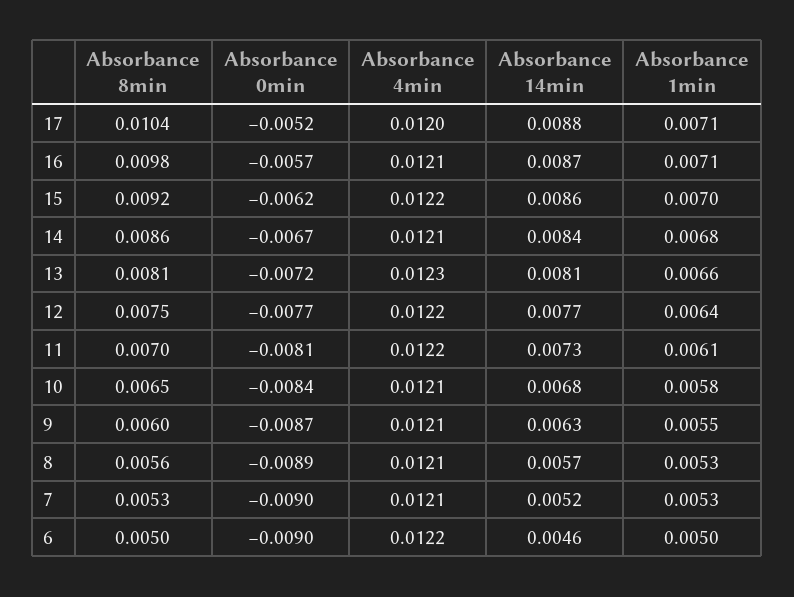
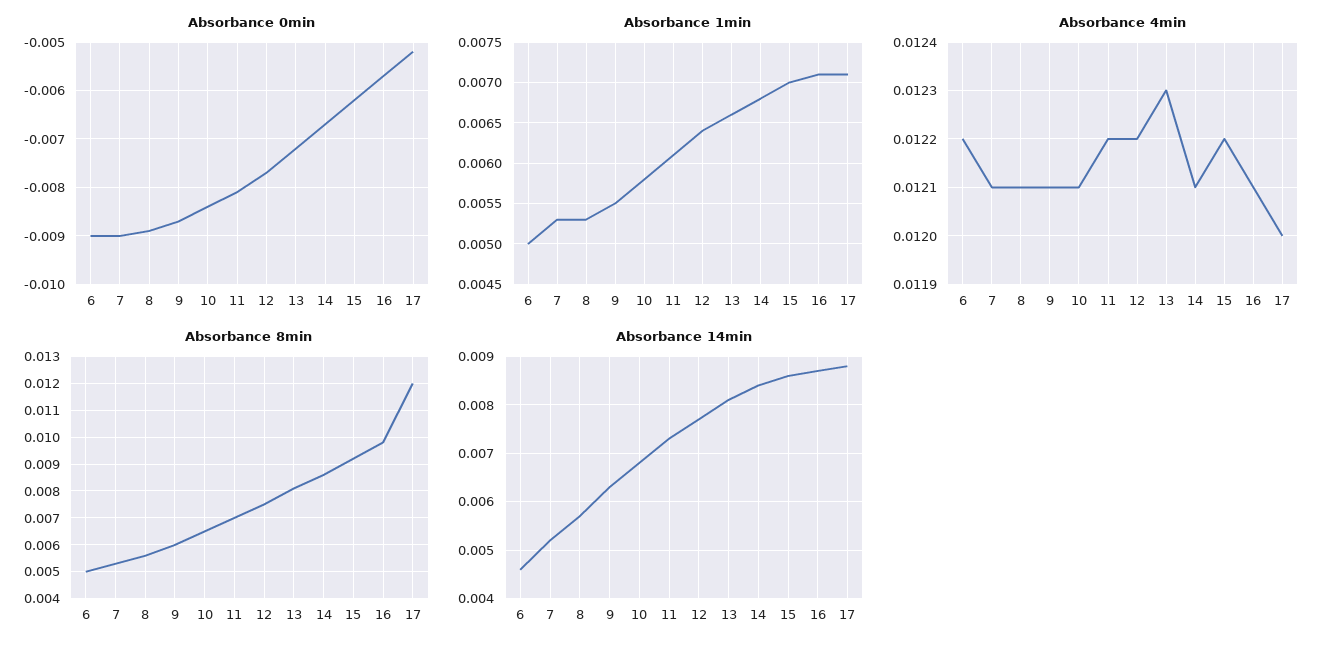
Absorbance 8min, 17: 0.0104 -> 0.012

